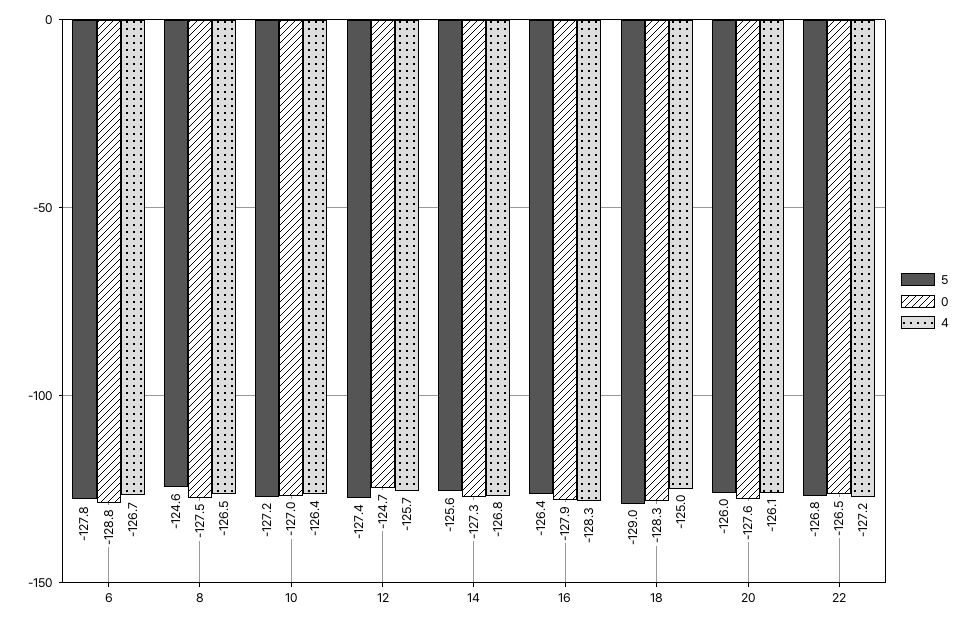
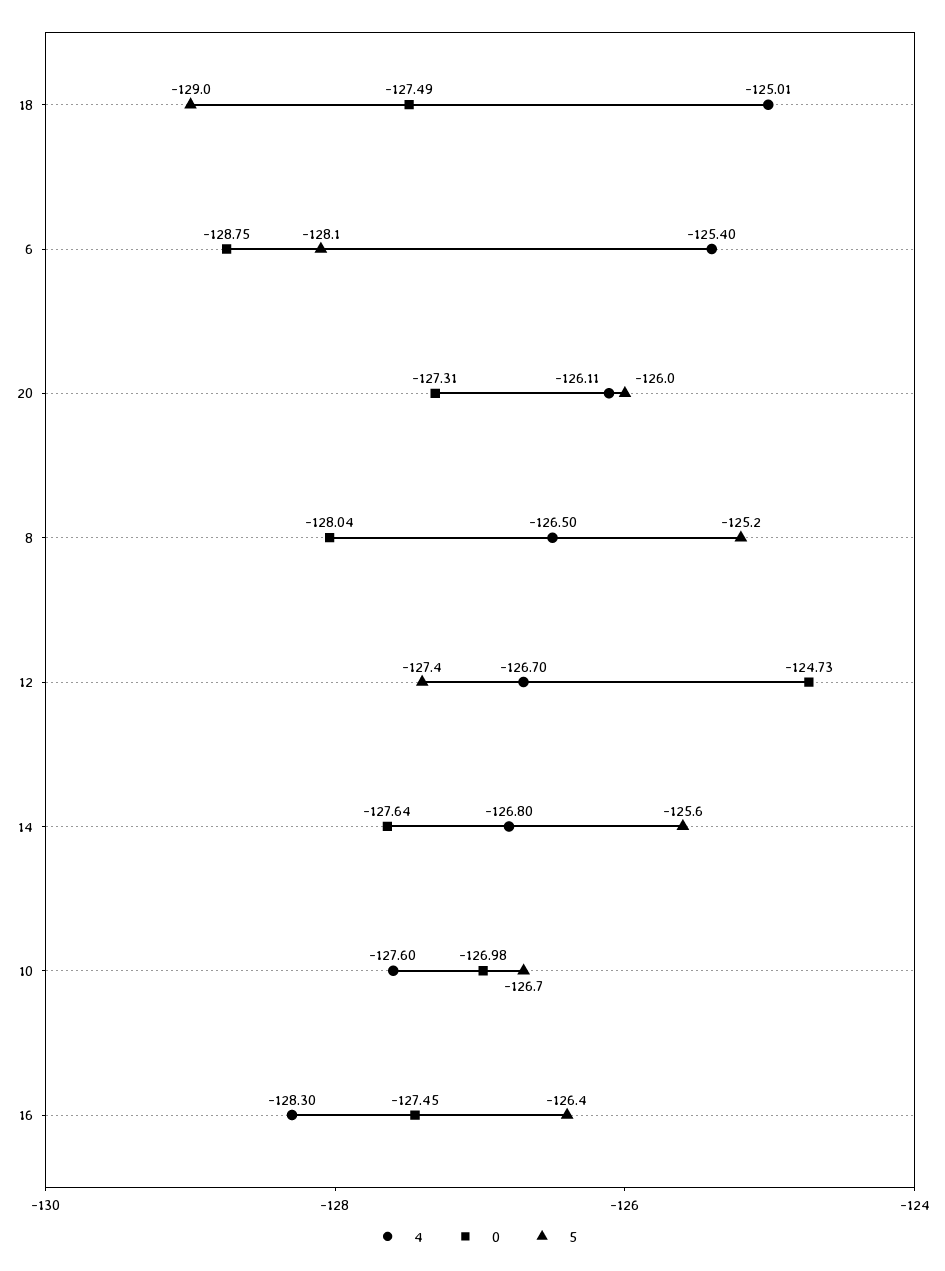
5, 6: -127.8 -> -128.1
4, 6: -126.7 -> -125.4
5, 8: -124.6 -> -125.2
0, 8: -127.5 -> -128.04
5, 10: -127.2 -> -126.7
4, 10: -126.4 -> -127.6
4, 12: -125.7 -> -126.7
0, 14: -127.3 -> -127.64
0, 16: -127.9 -> -127.45
0, 18: -128.3 -> -127.49
0, 20: -127.6 -> -127.31
5, 22: -126.8 -> none
0, 22: -126.5 -> none
4, 22: -127.2 -> none

